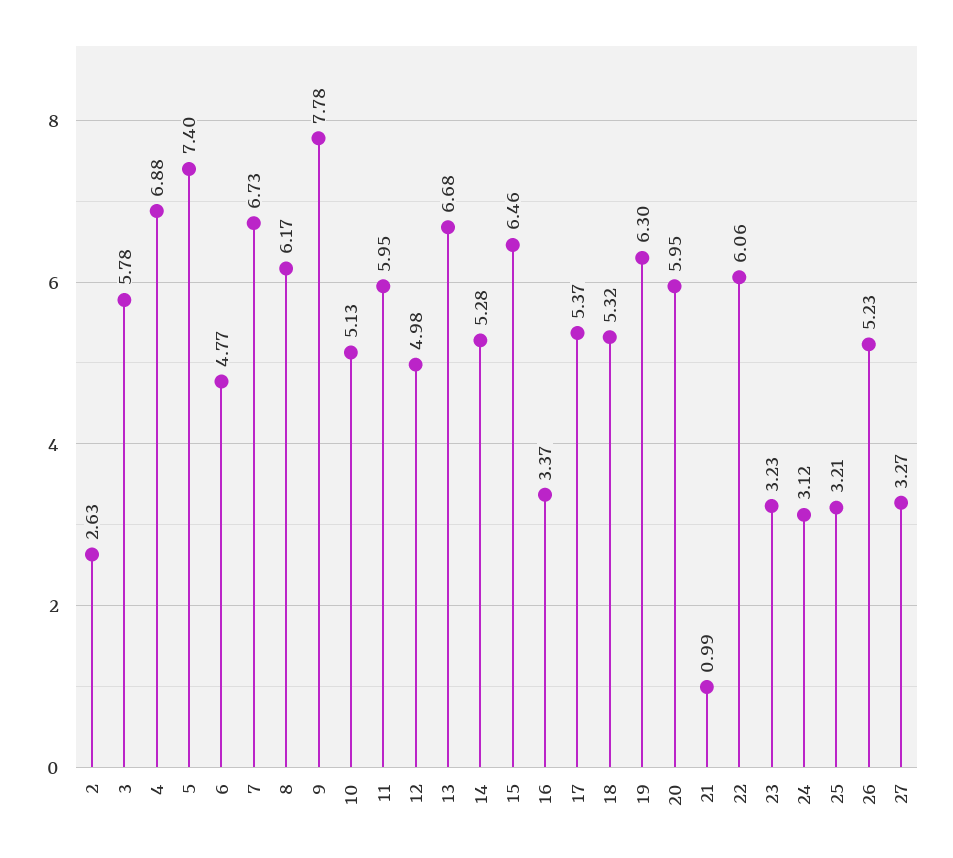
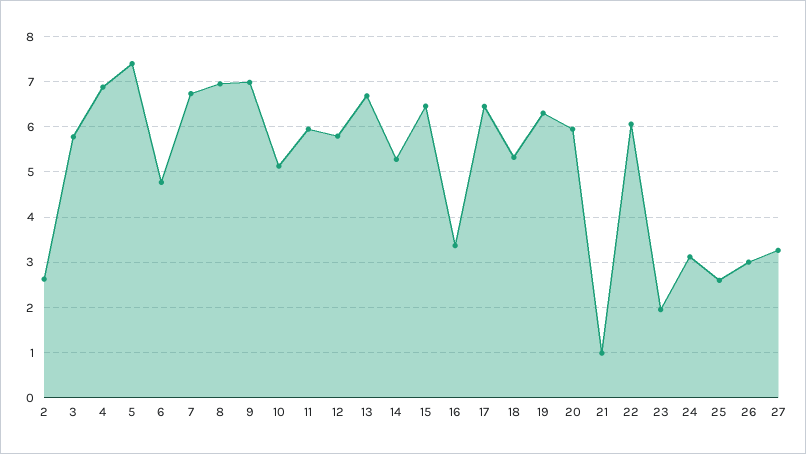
8: 6.17 -> 7
9: 7.78 -> 7
12: 4.98 -> 5.8
17: 5.37 -> 6.4
23: 3.23 -> 2
25: 3.21 -> 2.6
26: 5.23 -> 3

